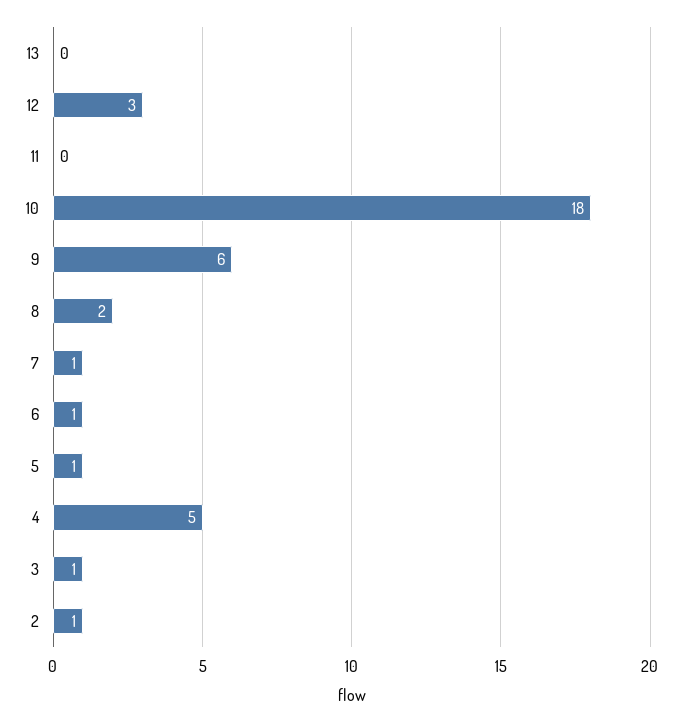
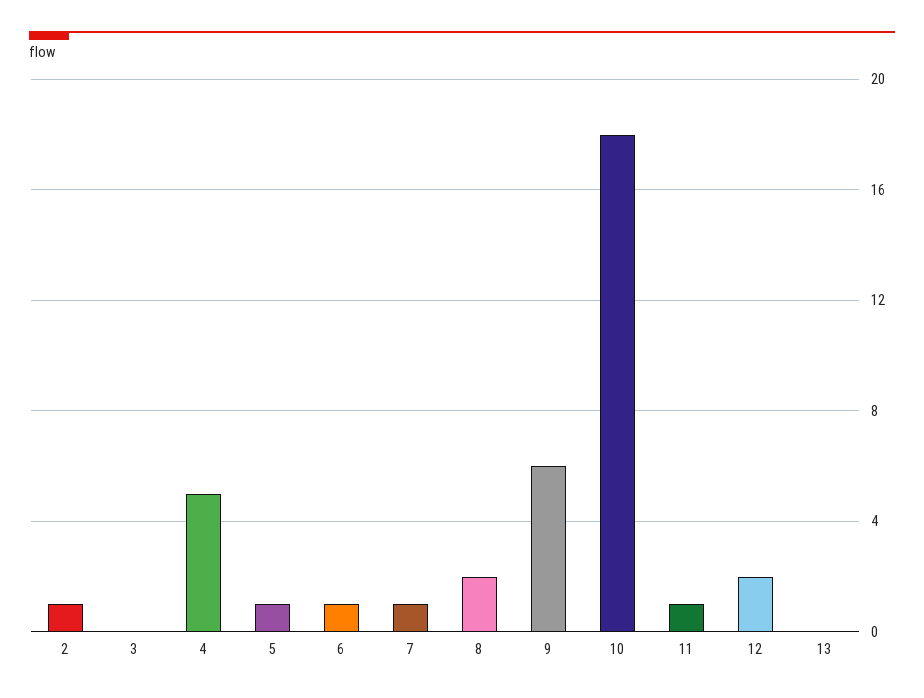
12: 3 -> 2
11: 0 -> 1
3: 1 -> 0

